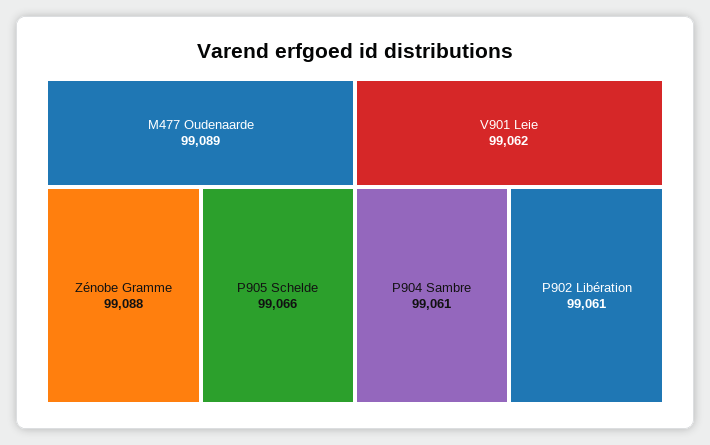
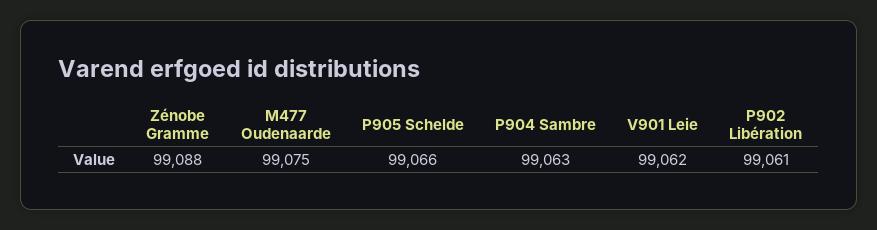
M477 Oudenaarde: 99089 -> 99075
P904 Sambre: 99061 -> 99063

